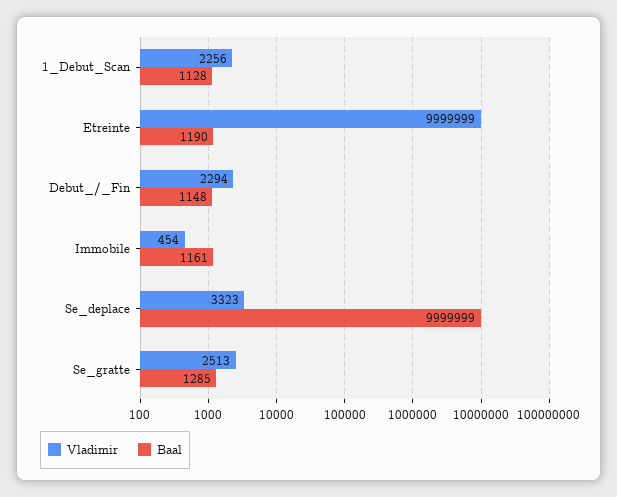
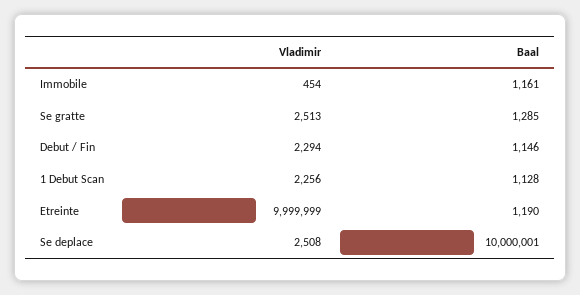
Baal, Debut_/_Fin: 1148 -> 1146
Vladimir, Se_deplace: 3323 -> 2508
Baal, Se_deplace: 9999999 -> 10000001

